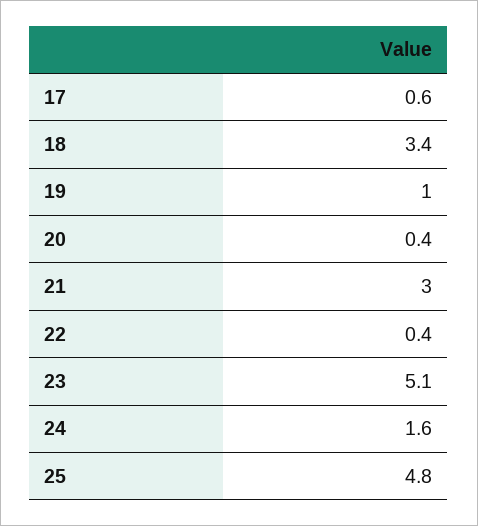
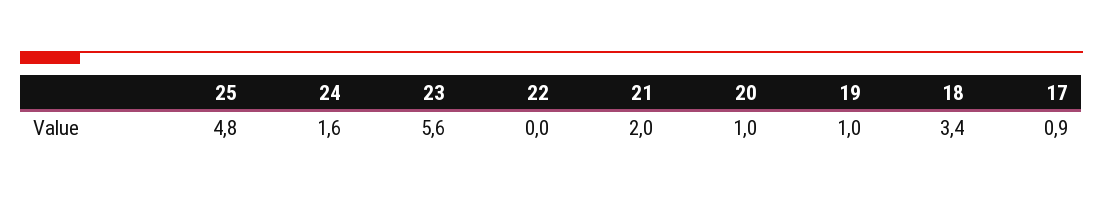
17: 0.6 -> 0.9
20: 0.4 -> 1
21: 3 -> 2
22: 0.4 -> 0
23: 5.1 -> 5.6

